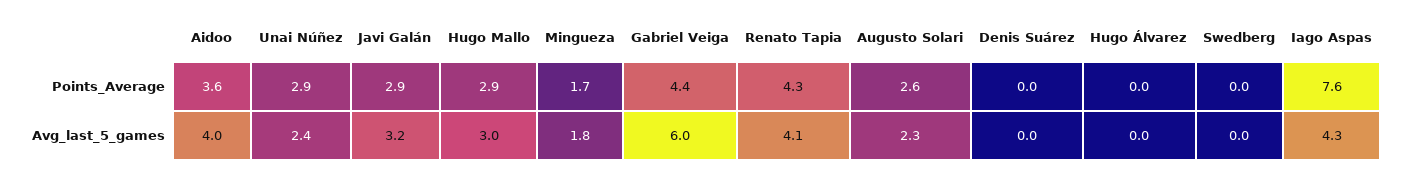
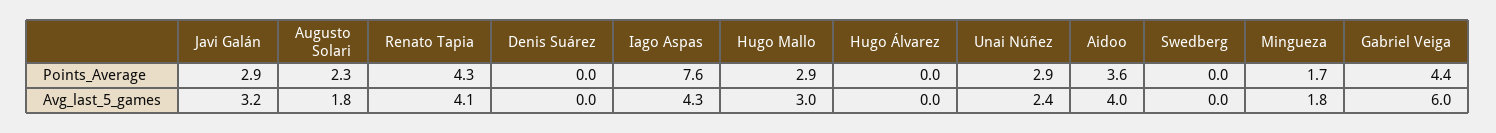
Augusto Solari, Points_Average: 2.6 -> 2.3
Augusto Solari, Avg_last_5_games: 2.3 -> 1.8

